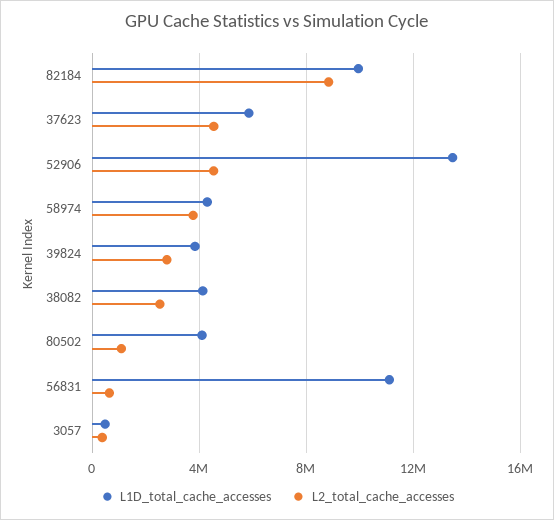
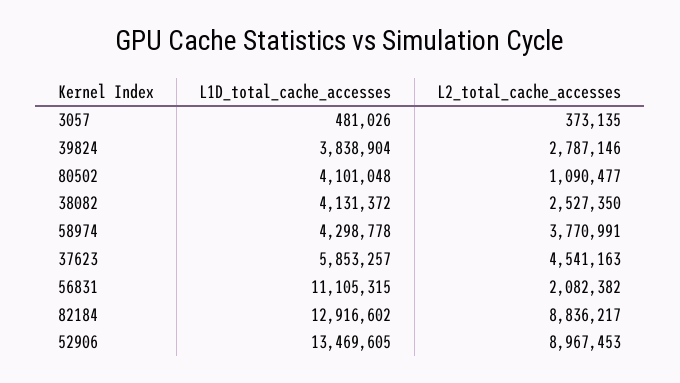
L1D_total_cache_accesses, 82184: 10000000 -> 12916602
L2_total_cache_accesses, 52906: 4500000 -> 8967453
L2_total_cache_accesses, 56831: 500000 -> 2082382

